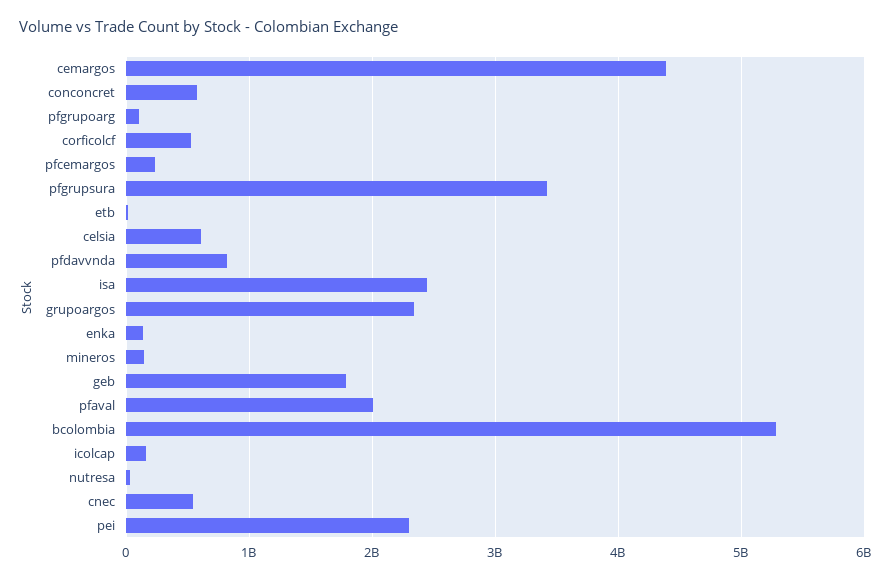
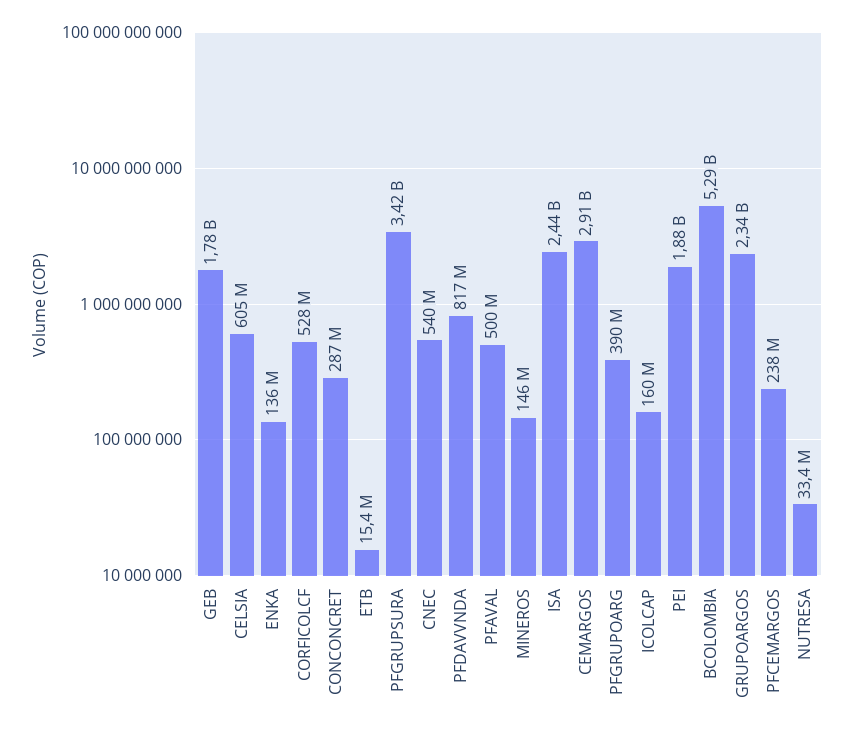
cemargos: 4400000000 -> 2910000000
conconcret: 600000000 -> 287000000
pfgrupoarg: 100000000 -> 390000000
pfaval: 2000000000 -> 500000000
pei: 2300000000 -> 1880000000

